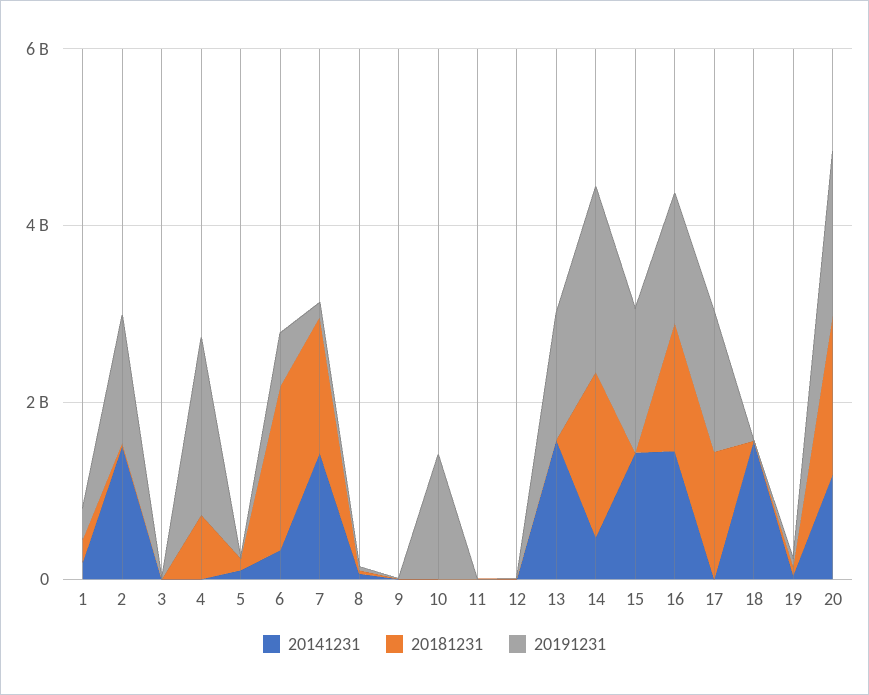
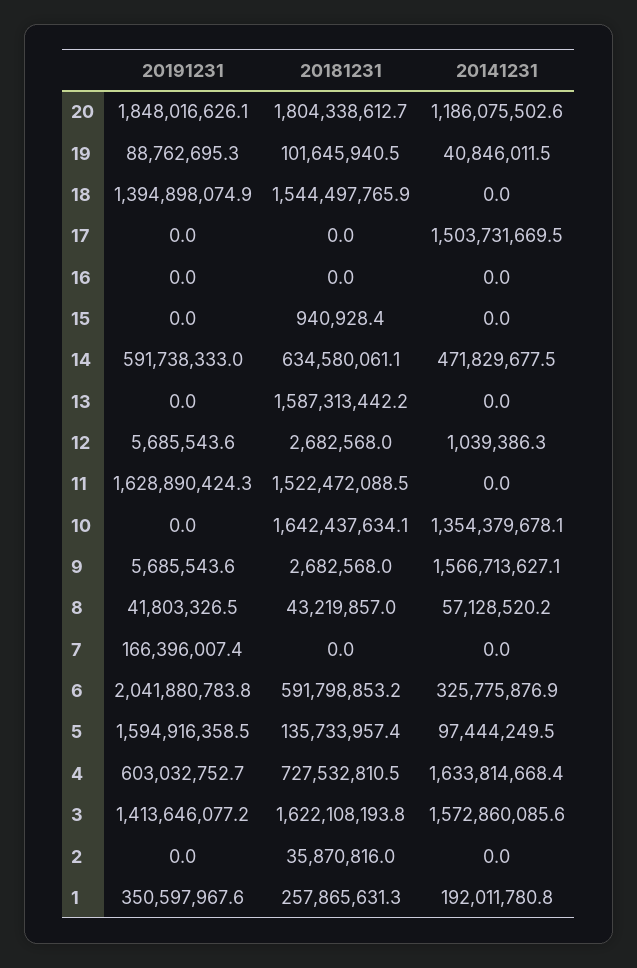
20141231, 2: 1500000000 -> 0
20191231, 2: 1500000000 -> 0
20141231, 3: 0 -> 1572860085.6
20181231, 3: 0 -> 1622108193.8
20191231, 3: 0 -> 1413646077.2
20141231, 4: 0 -> 1633814668.4
20191231, 4: 2000000000 -> 603032752.7
20191231, 5: 0 -> 1594916358.5
20181231, 6: 2000000000 -> 591798853.2
20191231, 6: 500000000 -> 2041880783.8
20141231, 7: 1500000000 -> 0
20181231, 7: 1500000000 -> 0
20141231, 9: 0 -> 1566713627.1
20141231, 10: 0 -> 1354379678.1
20181231, 10: 0 -> 1642437634.1
20191231, 10: 1500000000 -> 0
20181231, 11: 0 -> 1522472088.5
20191231, 11: 0 -> 1628890424.3
20141231, 13: 1500000000 -> 0
20181231, 13: 0 -> 1587313442.2
20191231, 13: 1500000000 -> 0
20181231, 14: 2000000000 -> 634580061.1
20191231, 14: 2000000000 -> 591738333
20141231, 15: 1500000000 -> 0
20191231, 15: 1500000000 -> 0
20141231, 16: 1500000000 -> 0
20181231, 16: 1500000000 -> 0
20191231, 16: 1500000000 -> 0
20141231, 17: 0 -> 1503731669.5
20181231, 17: 1500000000 -> 0
20191231, 17: 1500000000 -> 0
20141231, 18: 1500000000 -> 0
20181231, 18: 0 -> 1544497765.9
20191231, 18: 0 -> 1394898074.9

